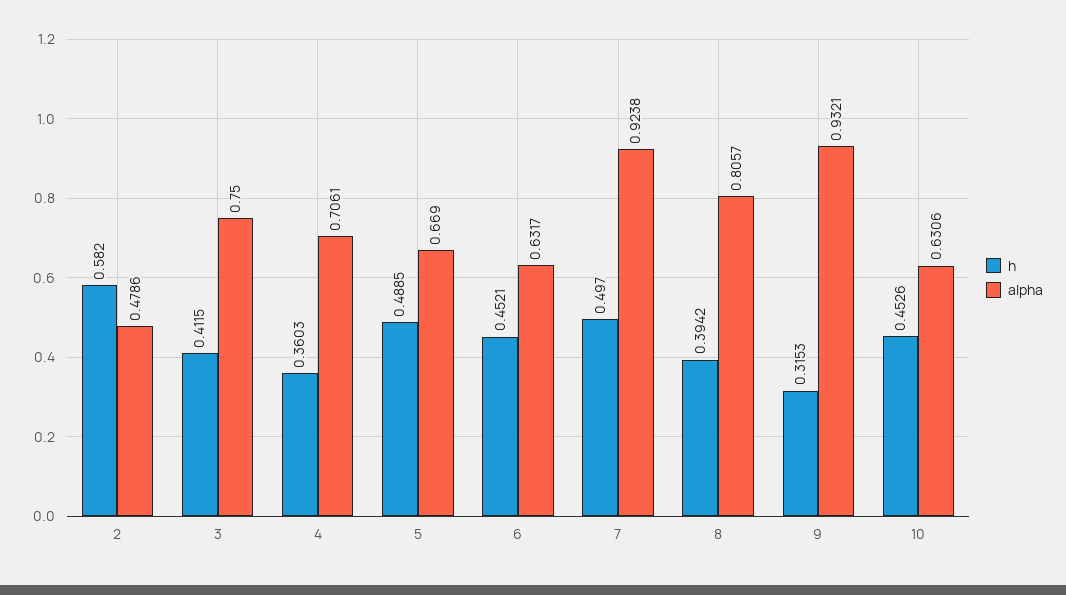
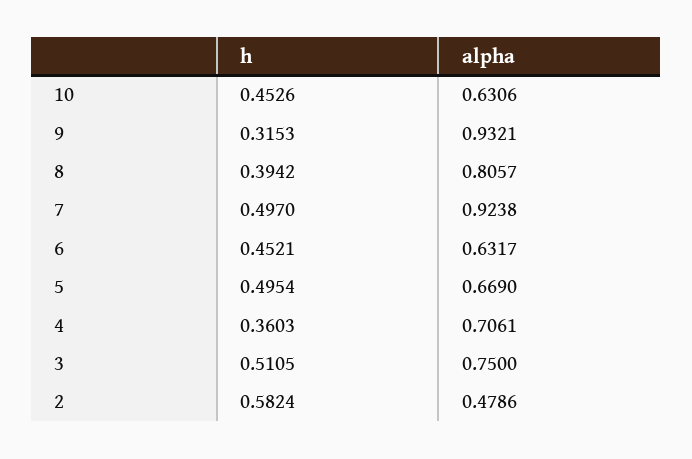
h, 2: 0.582 -> 0.5824
h, 3: 0.4115 -> 0.5105
h, 5: 0.4885 -> 0.4954

